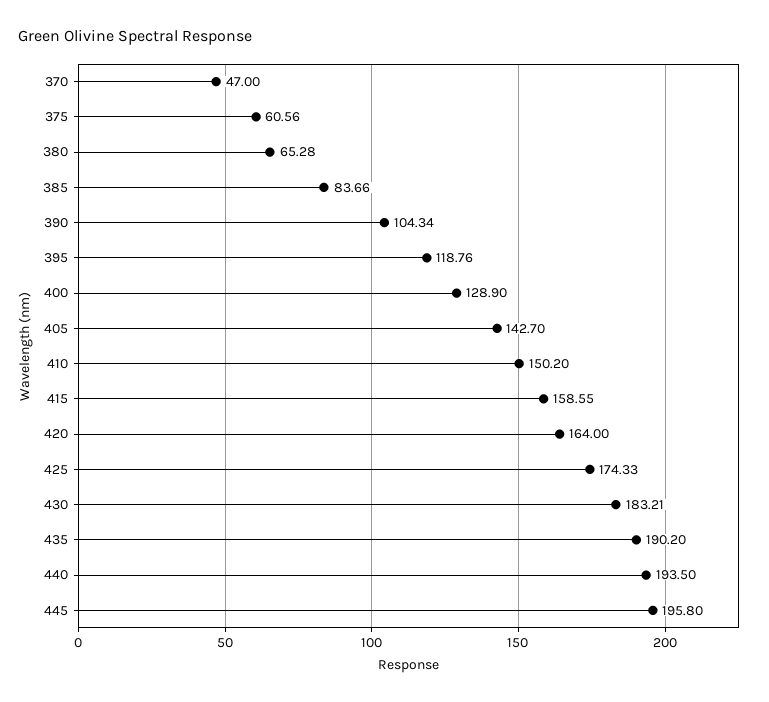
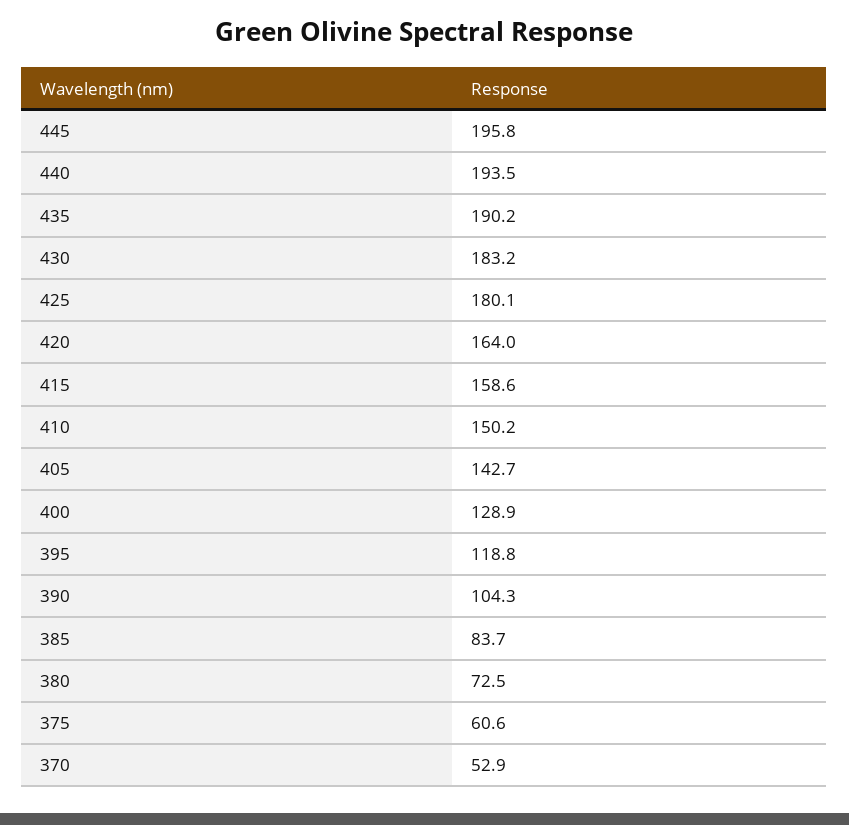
370: 47 -> 52.9
380: 65.28 -> 72.5
425: 174.33 -> 180.1

